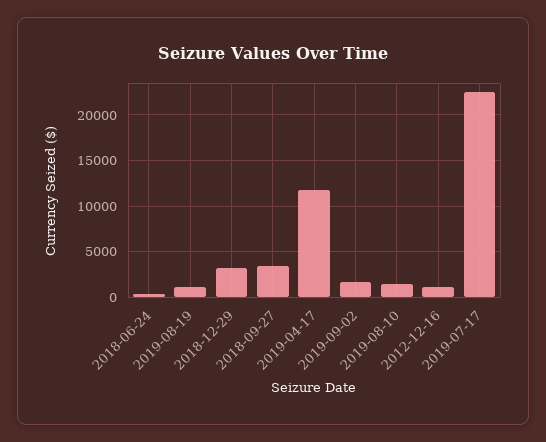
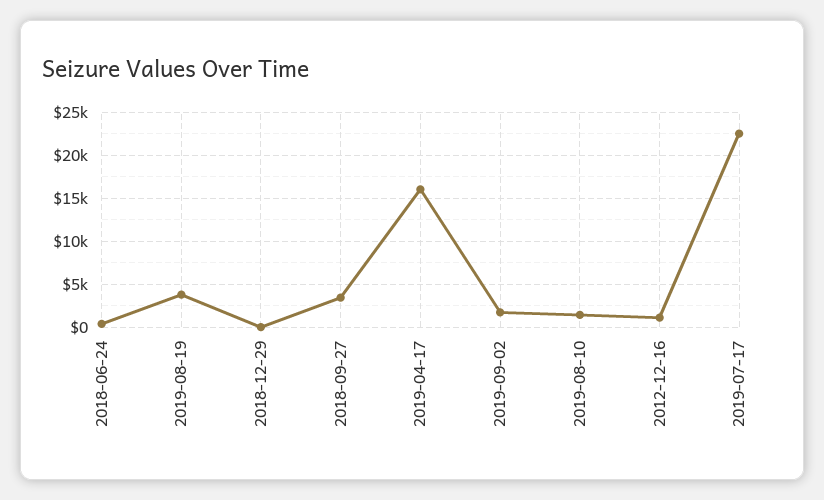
2019-08-19: 1000 -> 4000
2018-12-29: 3000 -> 0
2019-04-17: 12000 -> 16000

